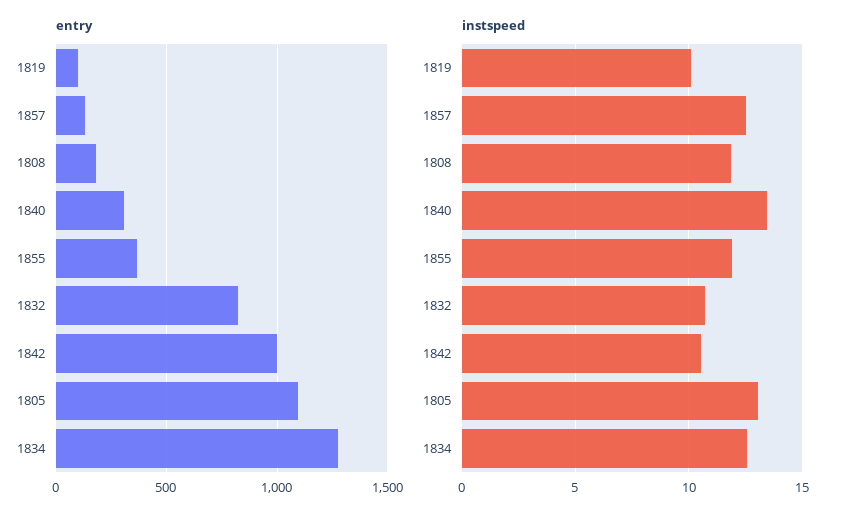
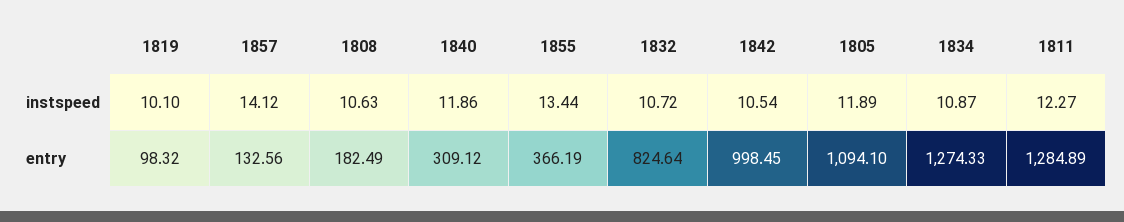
instspeed, 1857: 12.5 -> 14.12
instspeed, 1808: 12 -> 10.63
instspeed, 1840: 13.5 -> 11.86
instspeed, 1855: 12 -> 13.44
instspeed, 1805: 13 -> 11.89
instspeed, 1834: 12.5 -> 10.87
instspeed, 1811: none -> 12.27
entry, 1811: none -> 1284.89

